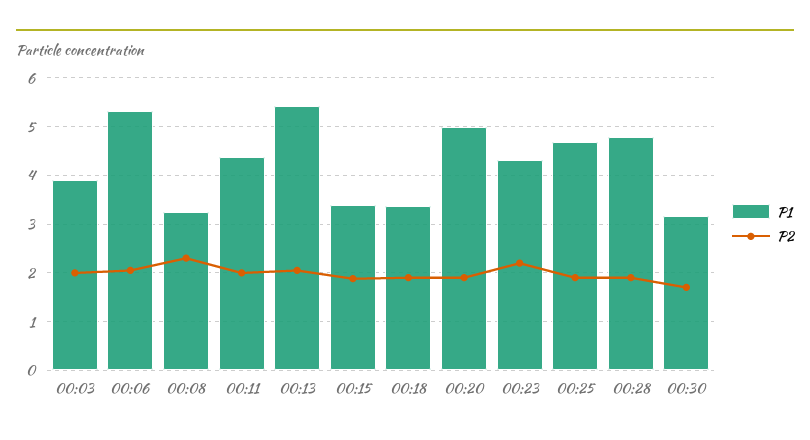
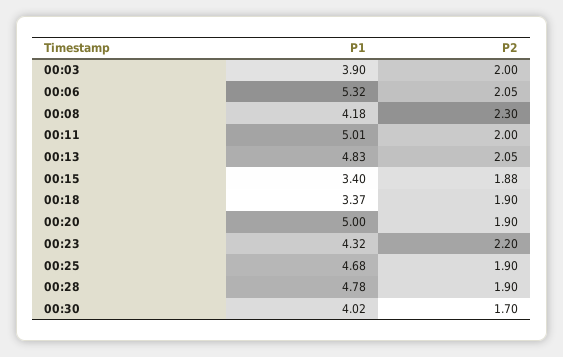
P1, 00:08: 3.2 -> 4.18
P1, 00:11: 4.4 -> 5.01
P1, 00:13: 5.4 -> 4.83
P1, 00:30: 3.2 -> 4.02

